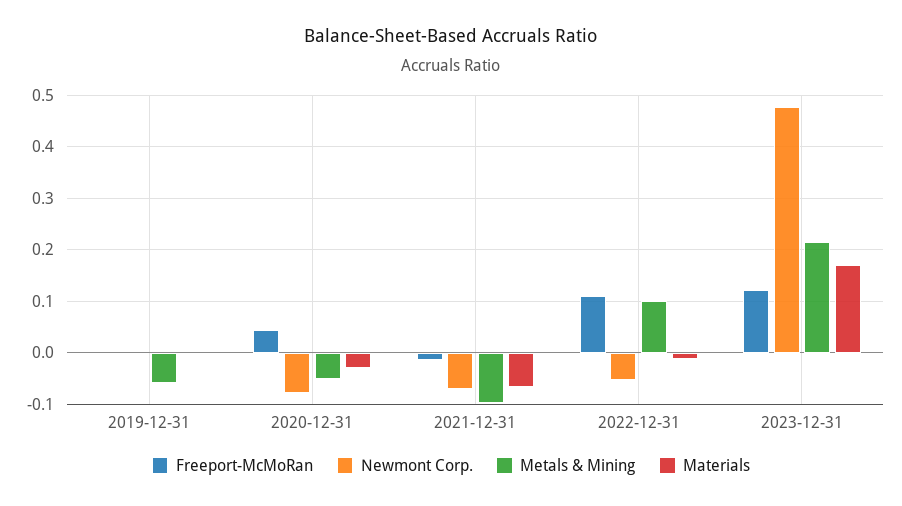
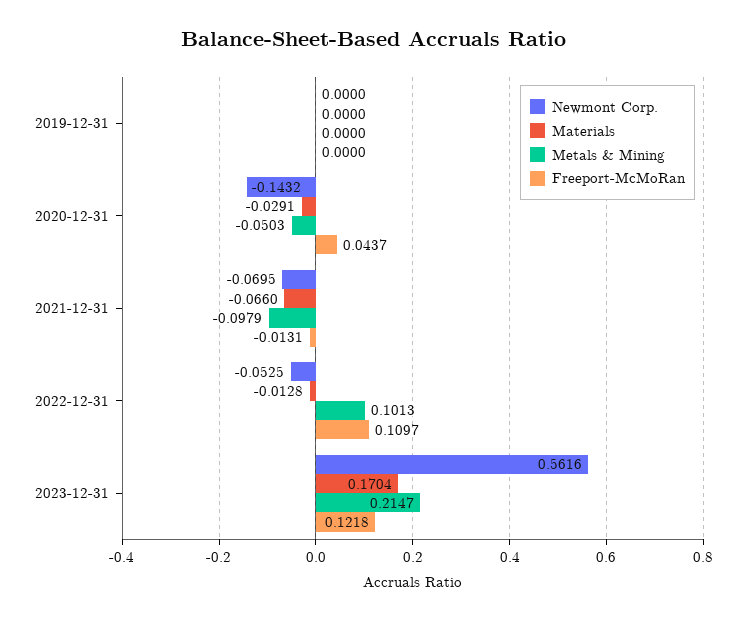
Metals & Mining, 2019-12-31: -0.06 -> 0
Newmont Corp., 2020-12-31: -0.08 -> -0.1432
Newmont Corp., 2023-12-31: 0.48 -> 0.5616

